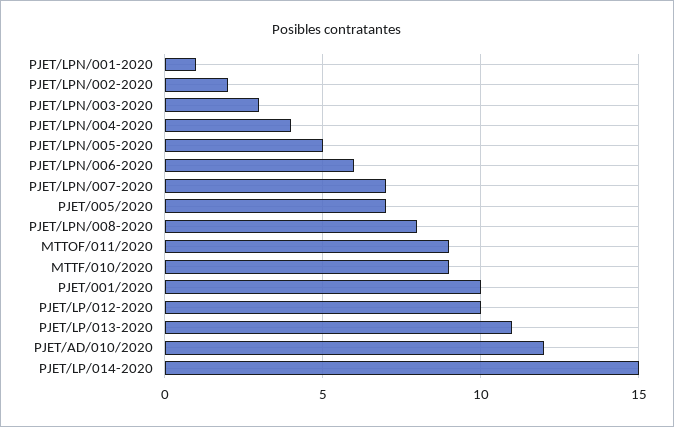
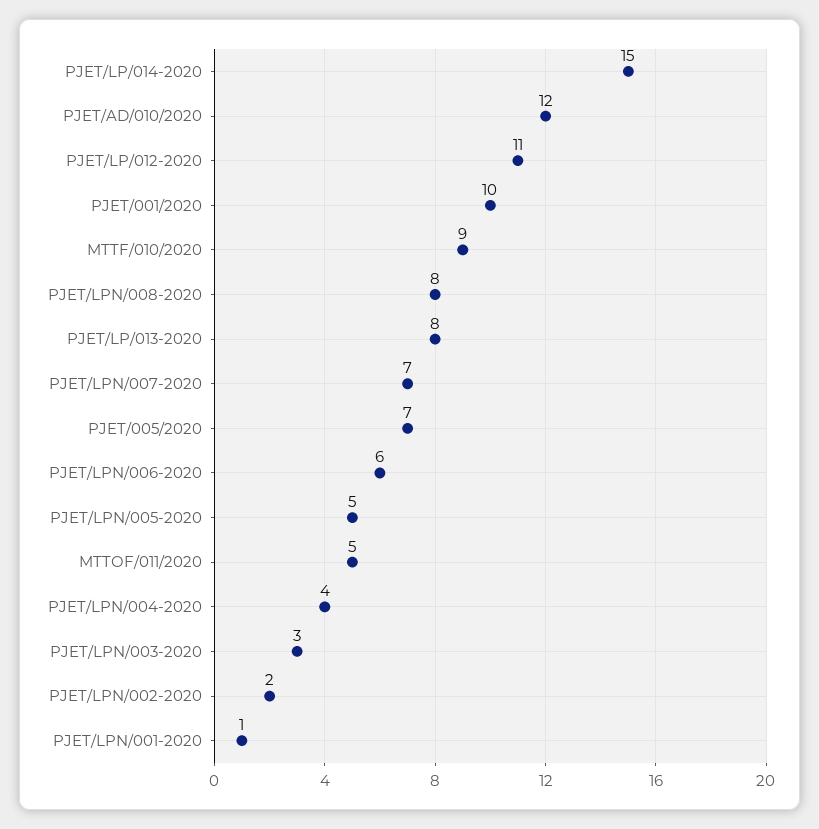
MTTOF/011/2020: 9 -> 5
PJET/LP/012-2020: 10 -> 11
PJET/LP/013-2020: 11 -> 8

